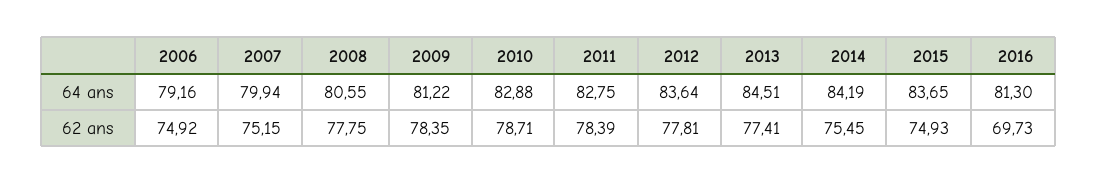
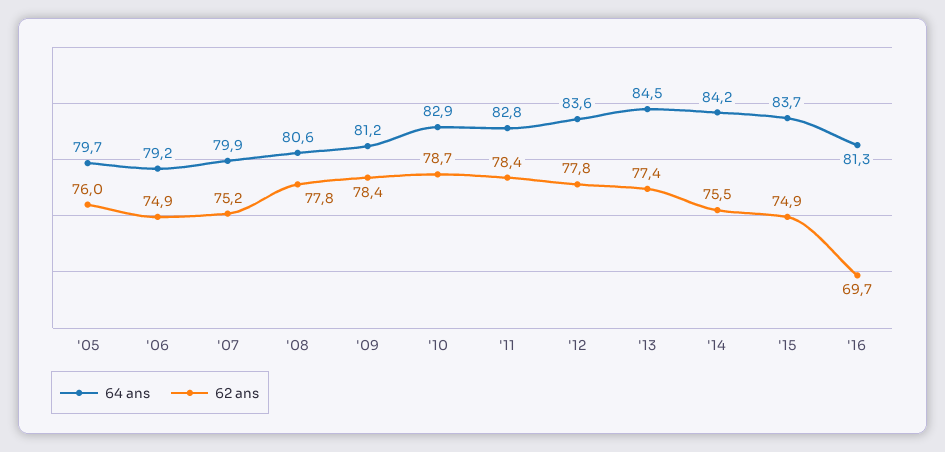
64 ans, '05: none -> 79.7
62 ans, '05: none -> 76

